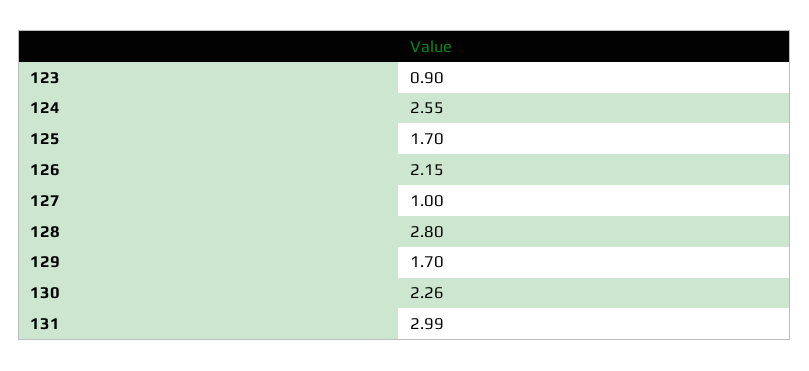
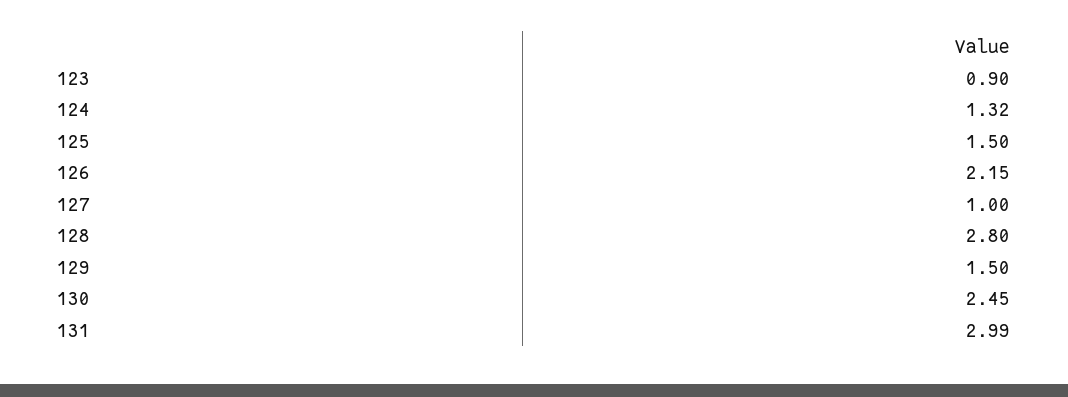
124: 2.55 -> 1.32
125: 1.7 -> 1.5
129: 1.7 -> 1.5
130: 2.26 -> 2.45

